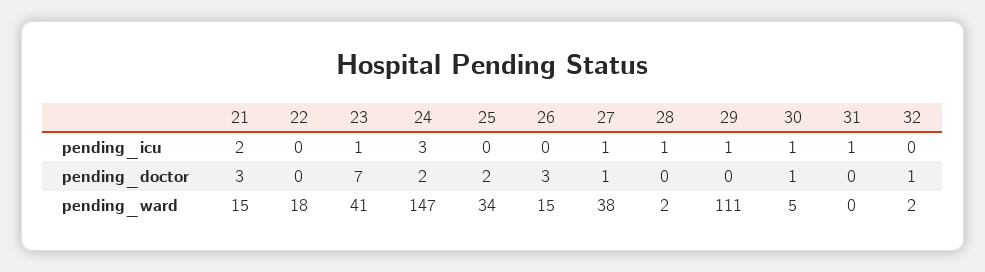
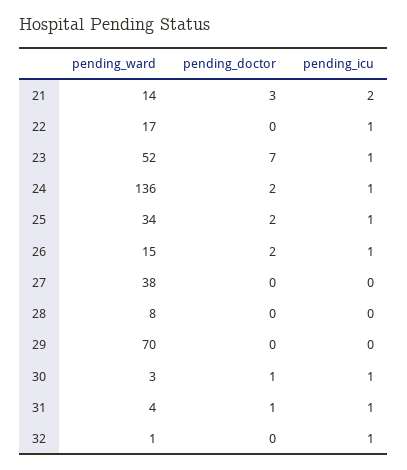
22, pending_icu: 0 -> 1
24, pending_icu: 3 -> 1
25, pending_icu: 0 -> 1
26, pending_icu: 0 -> 1
27, pending_icu: 1 -> 0
28, pending_icu: 1 -> 0
29, pending_icu: 1 -> 0
32, pending_icu: 0 -> 1
26, pending_doctor: 3 -> 2
27, pending_doctor: 1 -> 0
31, pending_doctor: 0 -> 1
32, pending_doctor: 1 -> 0
21, pending_ward: 15 -> 14
22, pending_ward: 18 -> 17
23, pending_ward: 41 -> 52
24, pending_ward: 147 -> 136
28, pending_ward: 2 -> 8
29, pending_ward: 111 -> 70
30, pending_ward: 5 -> 3
31, pending_ward: 0 -> 4
32, pending_ward: 2 -> 1

